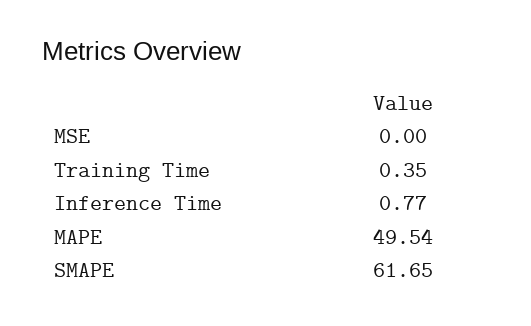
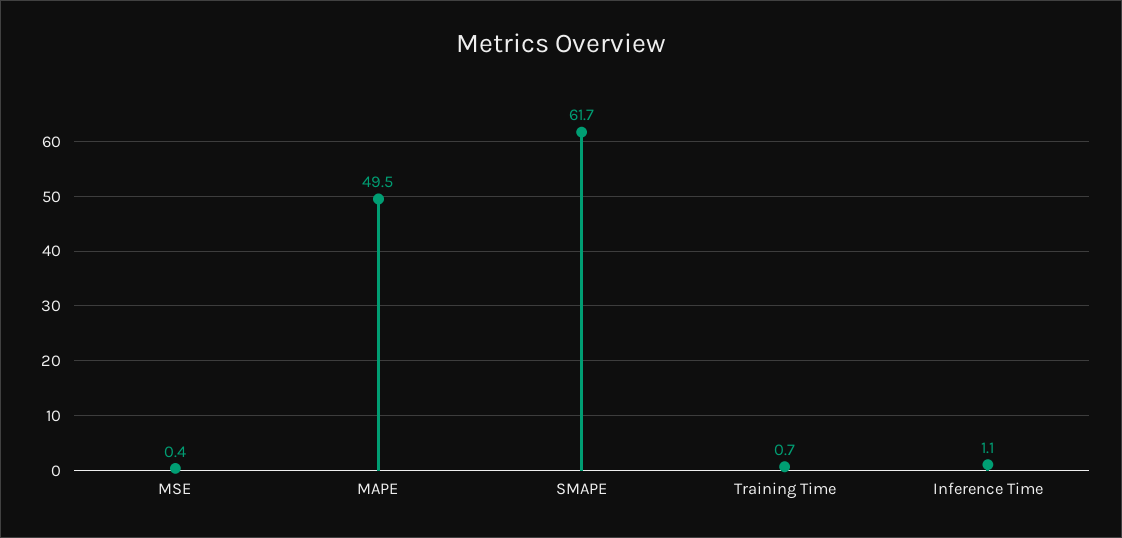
MSE: 0 -> 0.4
Training Time: 0.35 -> 0.7
Inference Time: 0.77 -> 1.1

